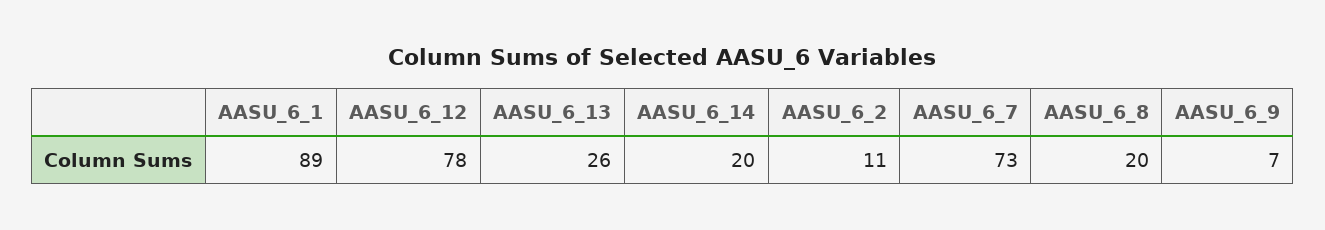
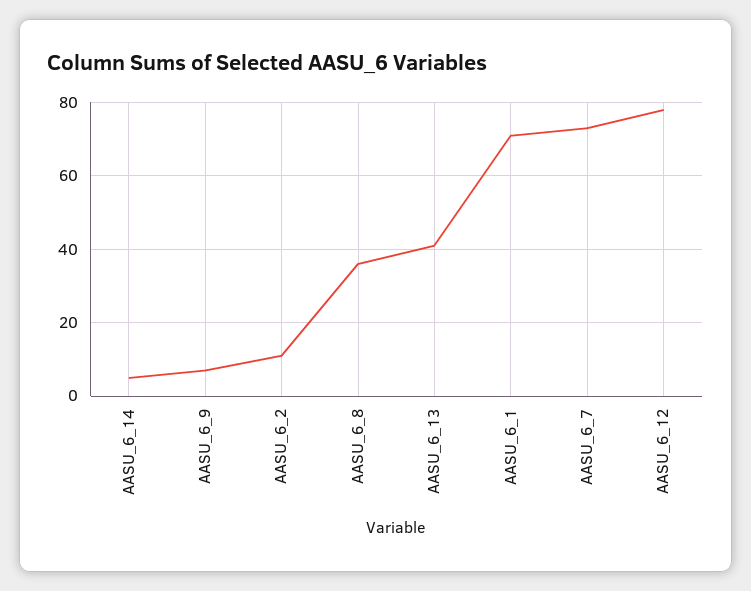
AASU_6_1: 89 -> 70
AASU_6_13: 26 -> 40
AASU_6_14: 20 -> 5
AASU_6_8: 20 -> 35

